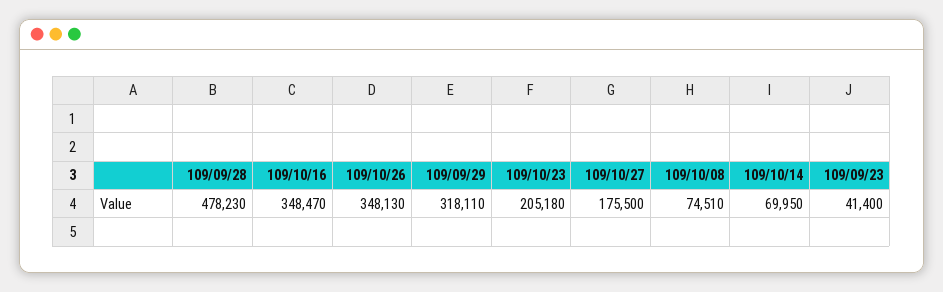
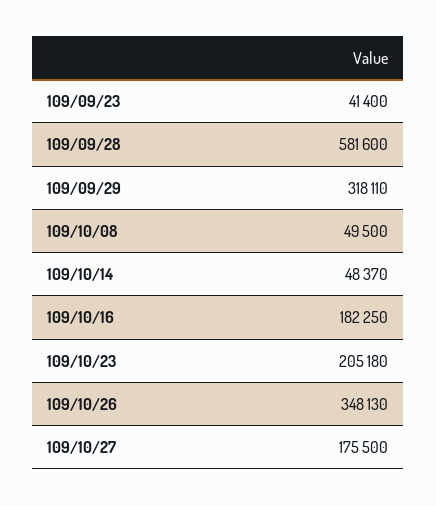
109/09/28: 478230 -> 581600
109/10/16: 348470 -> 182250
109/10/08: 74510 -> 49500
109/10/14: 69950 -> 48370

